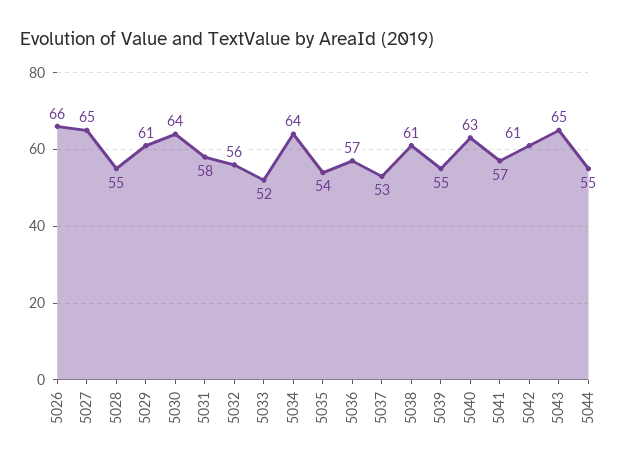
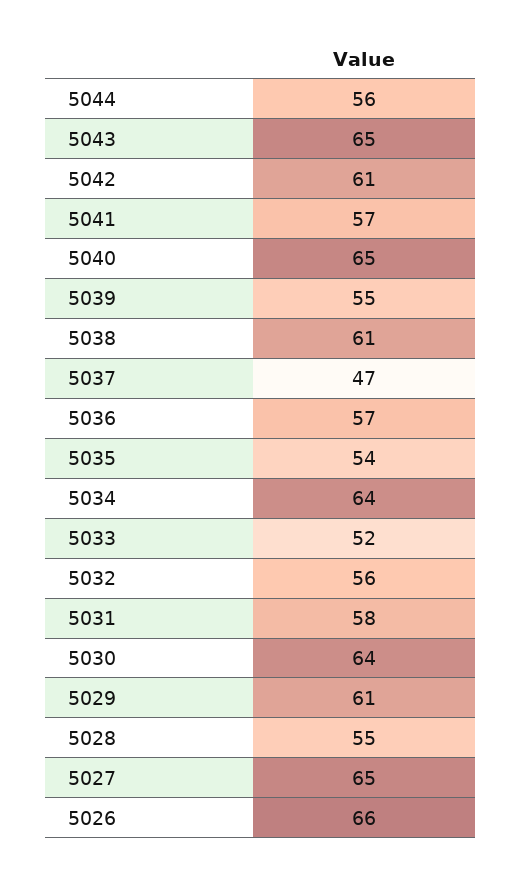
5037: 53 -> 47
5040: 63 -> 65
5044: 55 -> 56

